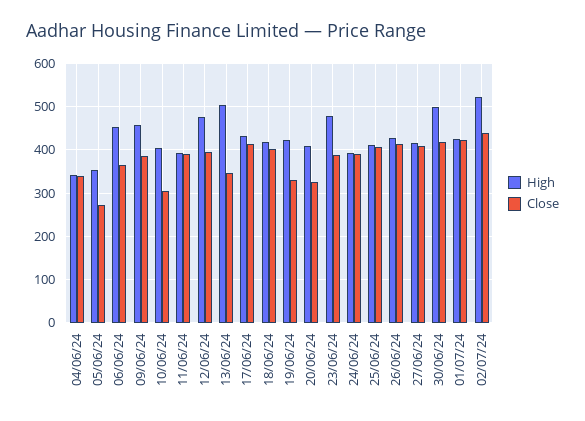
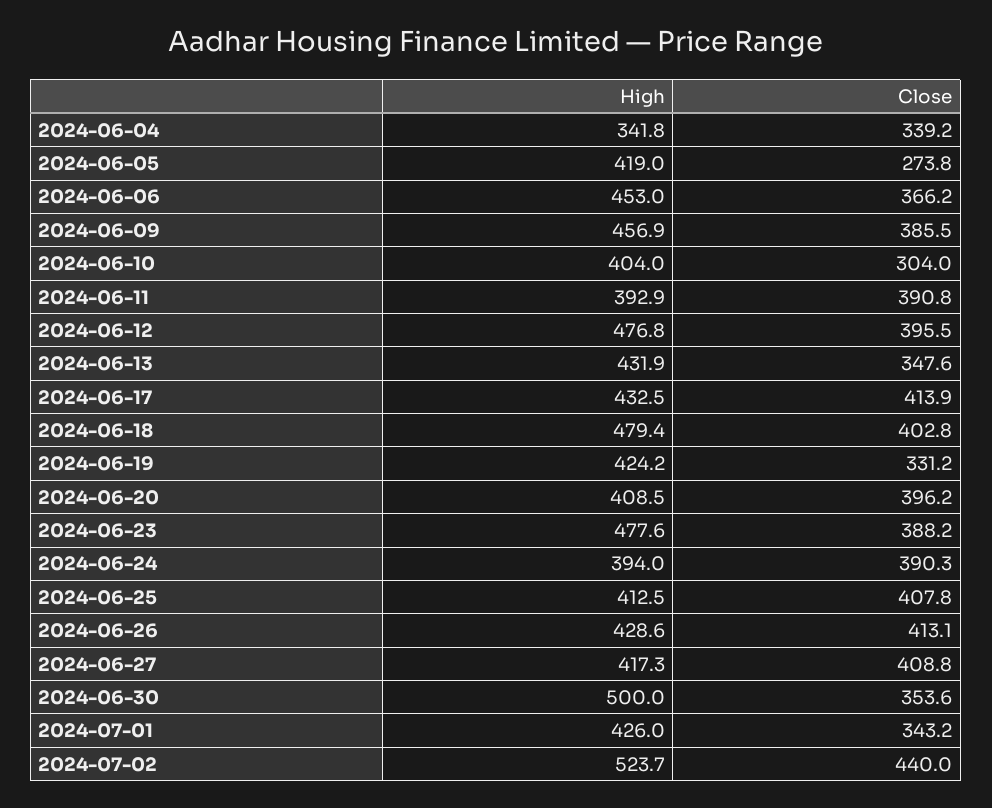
High, 05/06/24: 360 -> 419
High, 13/06/24: 500 -> 431.9
High, 18/06/24: 420 -> 479.4
Close, 20/06/24: 320 -> 396.2
Close, 30/06/24: 420 -> 353.6
Close, 01/07/24: 420 -> 343.2

